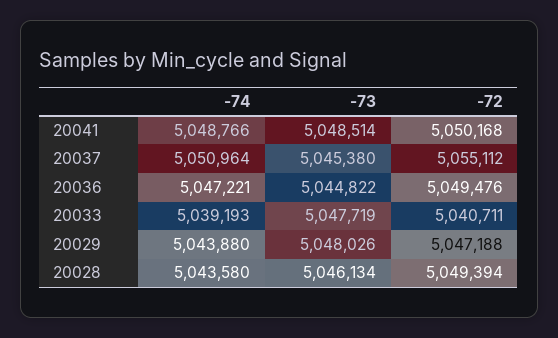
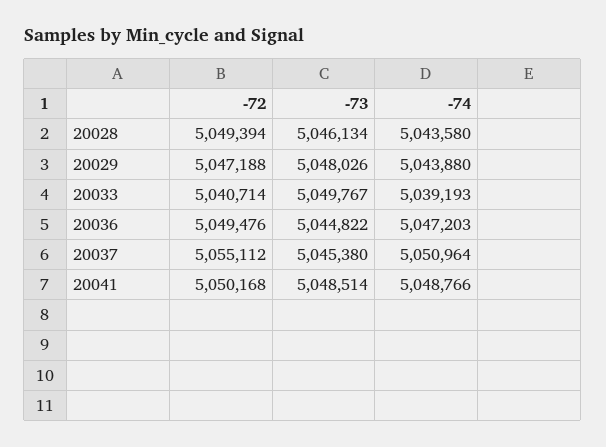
-74, 20036: 5047221 -> 5047203
-73, 20033: 5047719 -> 5049767
-72, 20033: 5040711 -> 5040714

